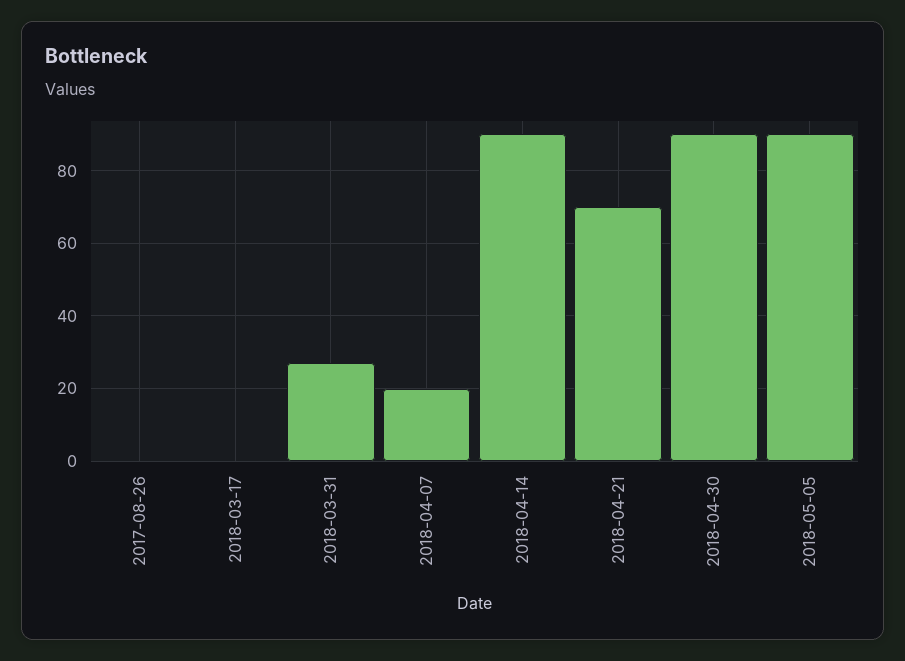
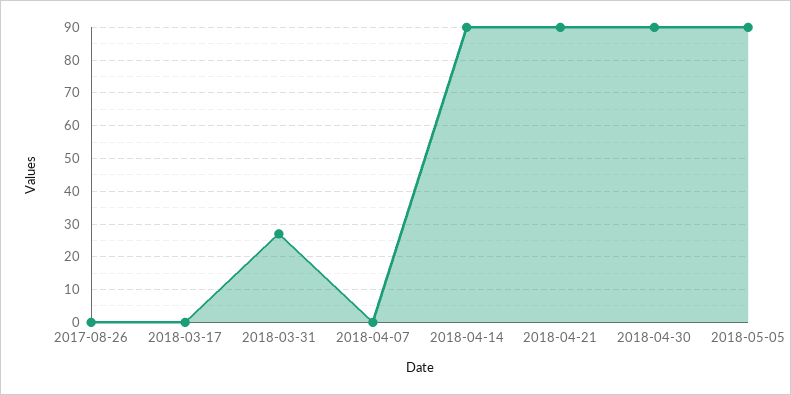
2018-04-07: 20 -> 0
2018-04-21: 70 -> 90

